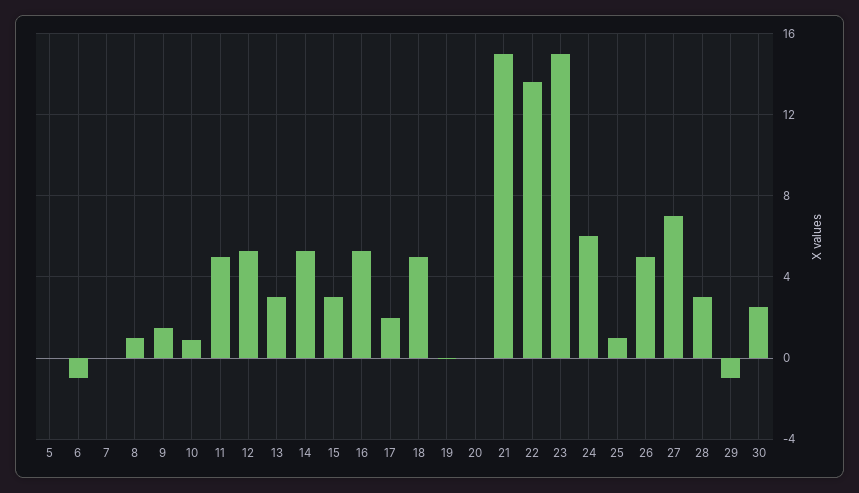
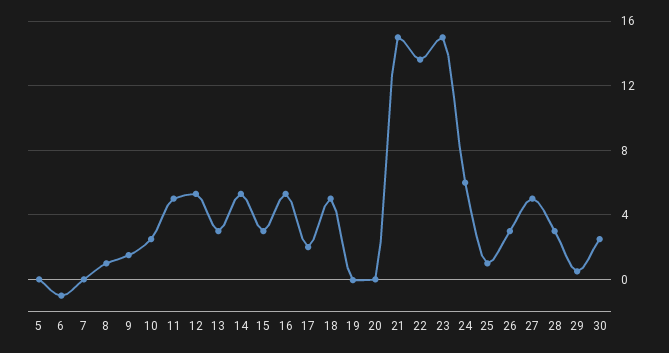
10: 1 -> 2.5
26: 5 -> 3
27: 7 -> 5
29: -1 -> 0.5

